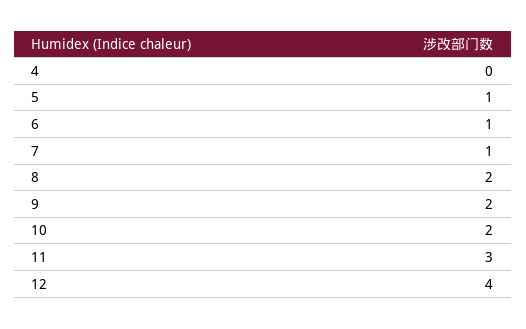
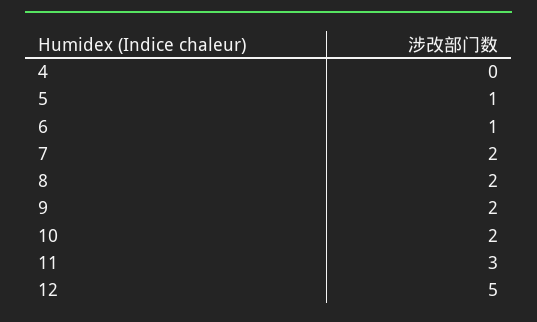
7: 1 -> 2
12: 4 -> 5

